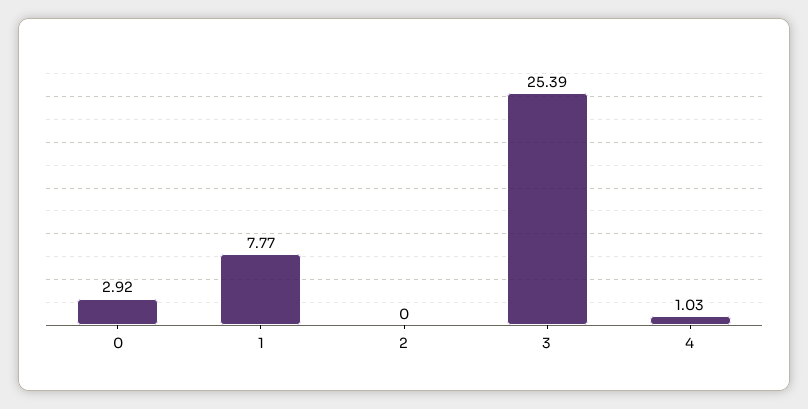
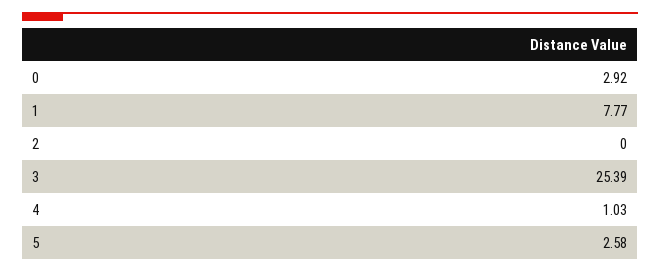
5: none -> 2.58

